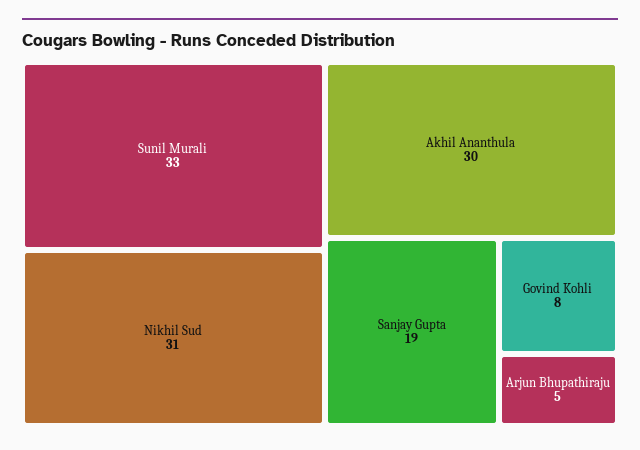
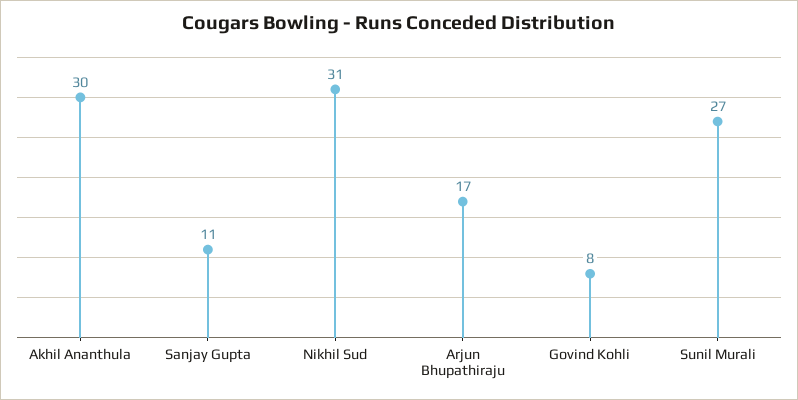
Sunil Murali: 33 -> 27
Sanjay Gupta: 19 -> 11
Arjun Bhupathiraju: 5 -> 17

